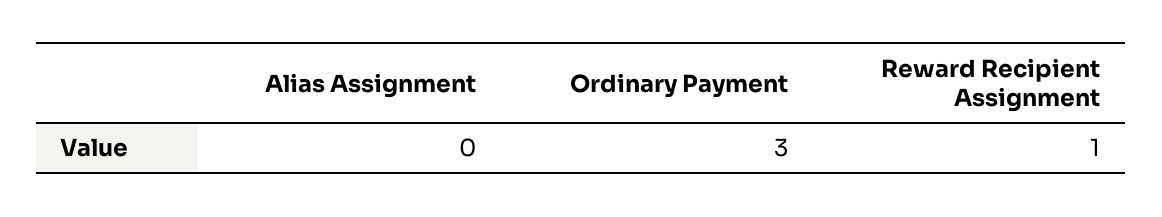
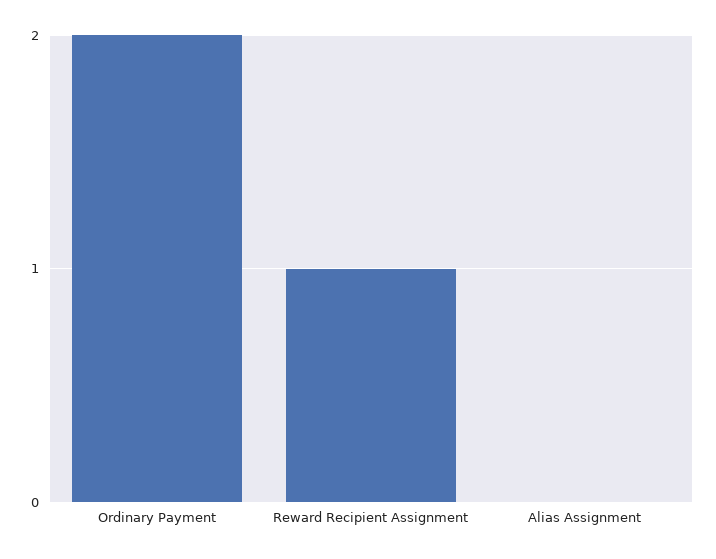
Ordinary Payment: 3 -> 2

